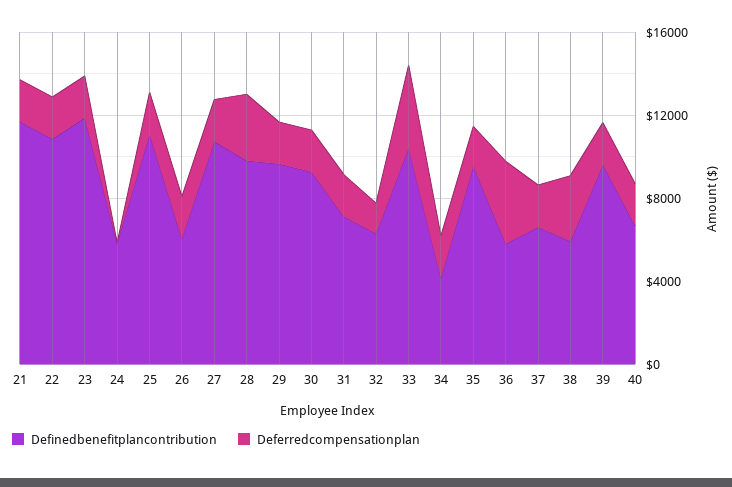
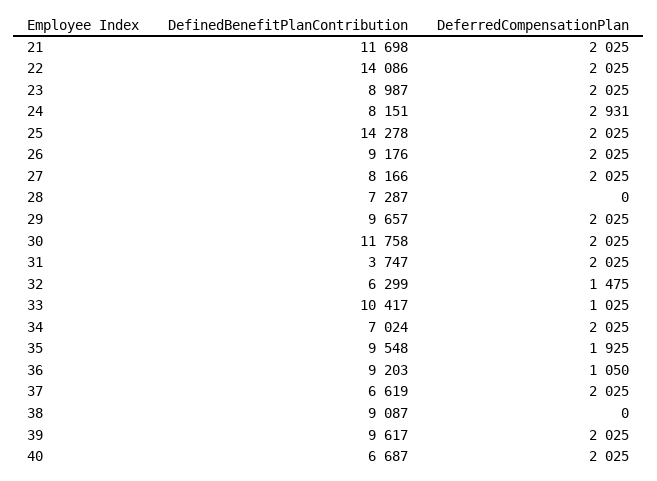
Definedbenefitplancontribution, 22: 11000 -> 14086
Definedbenefitplancontribution, 23: 12000 -> 8987
Definedbenefitplancontribution, 24: 6000 -> 8151
Deferredcompensationplan, 24: 0 -> 2931
Definedbenefitplancontribution, 25: 11000 -> 14278
Definedbenefitplancontribution, 26: 6000 -> 9176
Definedbenefitplancontribution, 27: 11000 -> 8166
Definedbenefitplancontribution, 28: 10000 -> 7287
Deferredcompensationplan, 28: 3000 -> 0
Definedbenefitplancontribution, 30: 9000 -> 11758
Definedbenefitplancontribution, 31: 7000 -> 3747
Deferredcompensationplan, 33: 4000 -> 1025
Definedbenefitplancontribution, 34: 4000 -> 7024
Definedbenefitplancontribution, 36: 6000 -> 9203
Deferredcompensationplan, 36: 4000 -> 1050
Definedbenefitplancontribution, 38: 6000 -> 9087
Deferredcompensationplan, 38: 3000 -> 0

